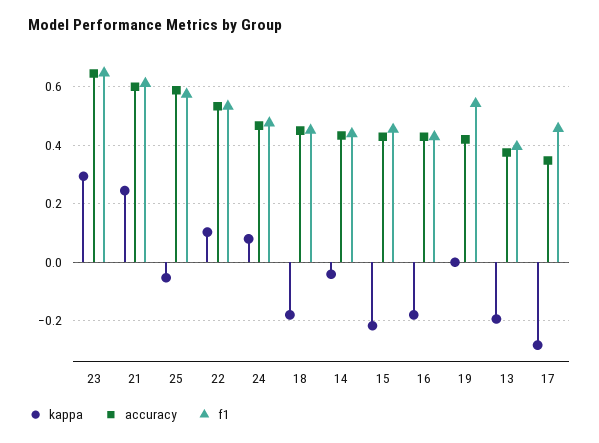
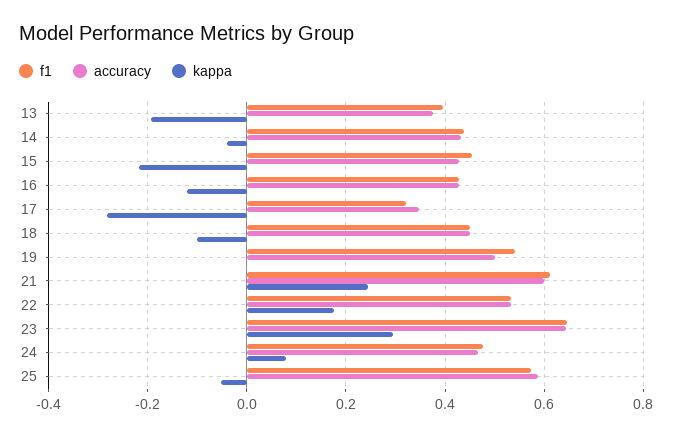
kappa, 22: 0.1 -> 0.18
kappa, 18: -0.175 -> -0.1
kappa, 16: -0.175 -> -0.12
accuracy, 19: 0.425 -> 0.5
f1, 17: 0.45 -> 0.32

